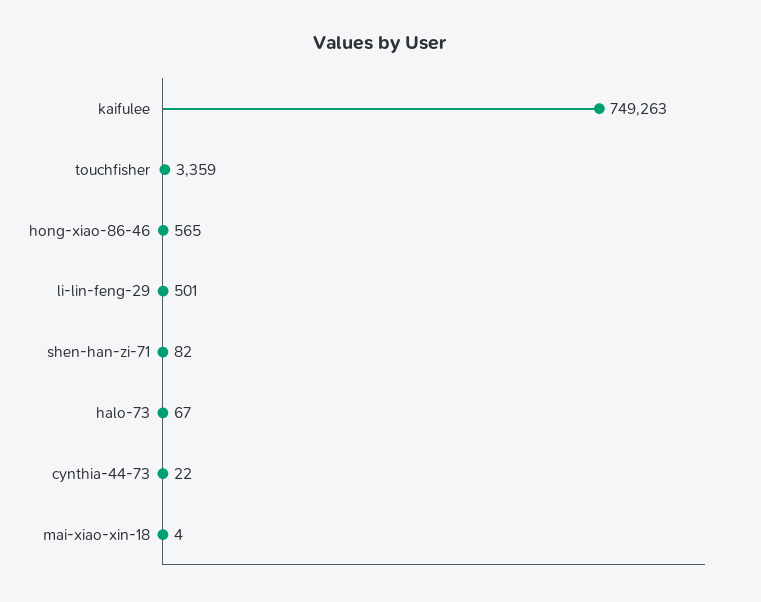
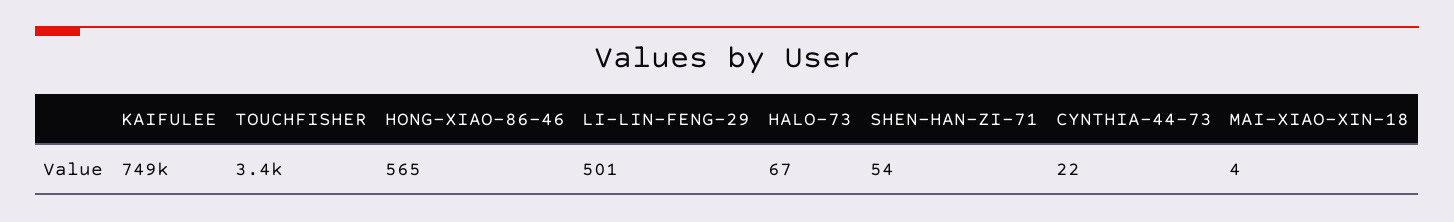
shen-han-zi-71: 82 -> 54

